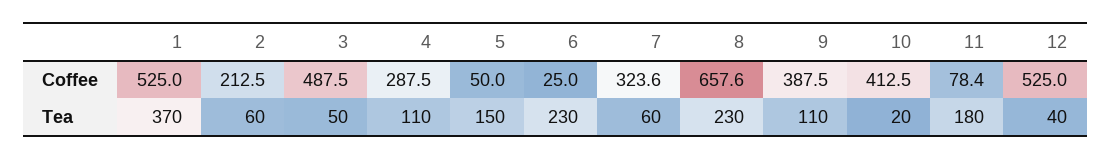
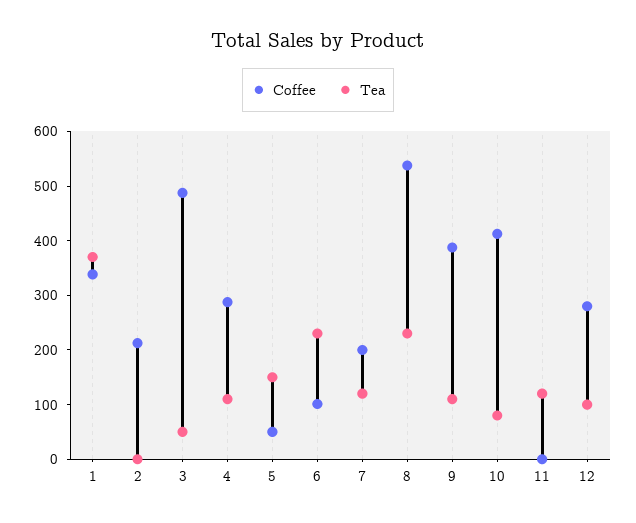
Coffee, 1: 525 -> 340
Coffee, 6: 25 -> 100
Coffee, 7: 323.6 -> 200
Coffee, 8: 657.6 -> 540
Coffee, 11: 78.4 -> 0
Coffee, 12: 525 -> 280
Tea, 2: 60 -> 0
Tea, 7: 60 -> 120
Tea, 10: 20 -> 80
Tea, 11: 180 -> 120
Tea, 12: 40 -> 100

